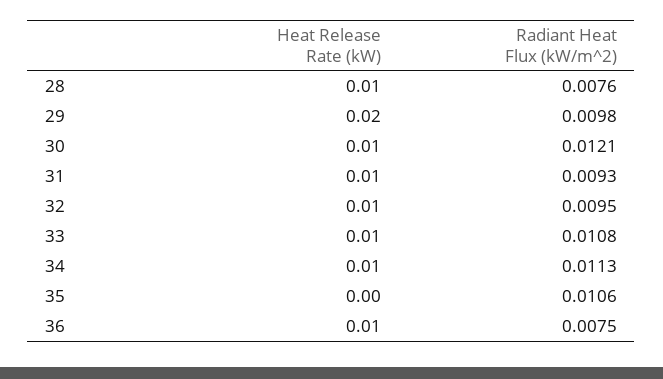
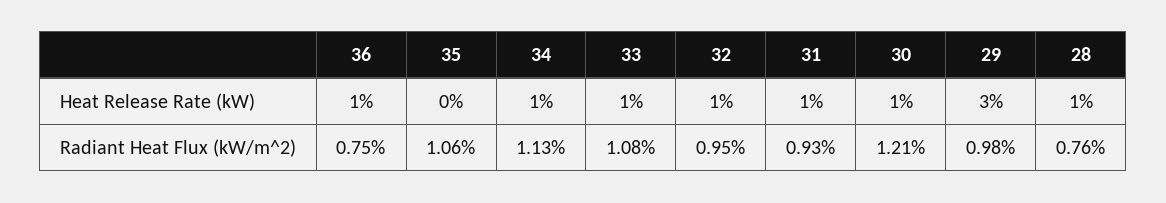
Heat Release Rate (kW), 29: 0.02 -> 0.03

